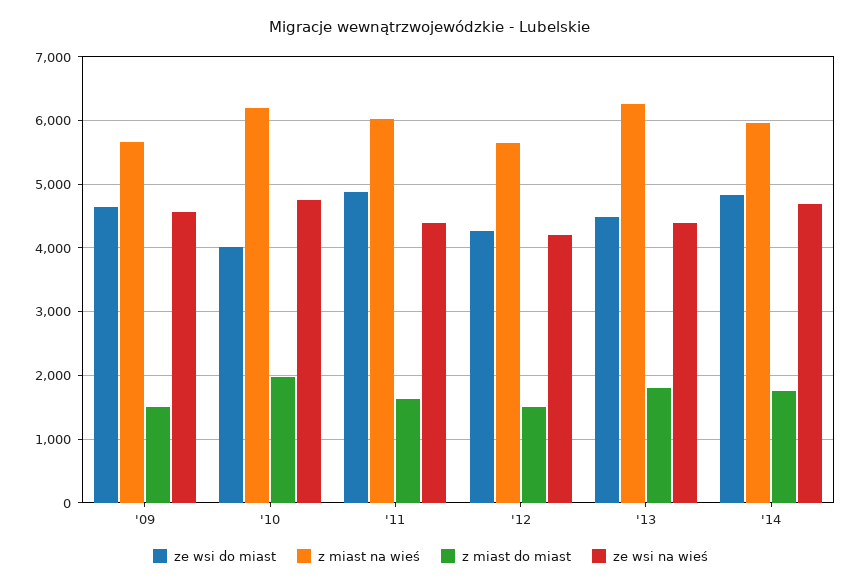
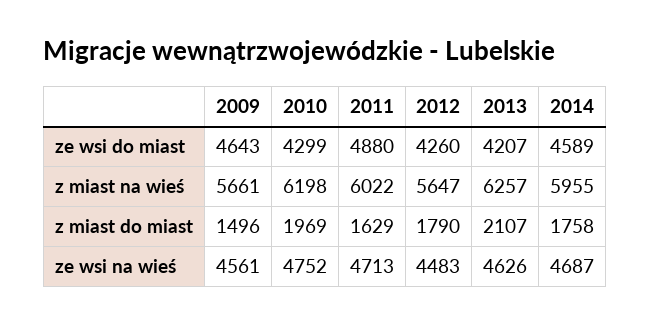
ze wsi do miast, '10: 4000 -> 4299
ze wsi na wieś, '11: 4400 -> 4713
z miast do miast, '12: 1500 -> 1790
ze wsi na wieś, '12: 4200 -> 4483
ze wsi do miast, '13: 4500 -> 4207
z miast do miast, '13: 1800 -> 2107
ze wsi na wieś, '13: 4400 -> 4626
ze wsi do miast, '14: 4800 -> 4589

